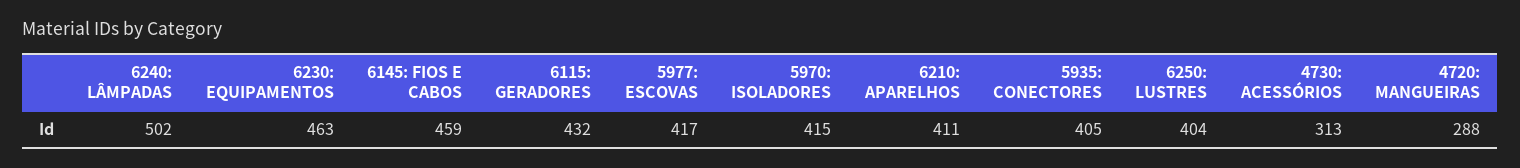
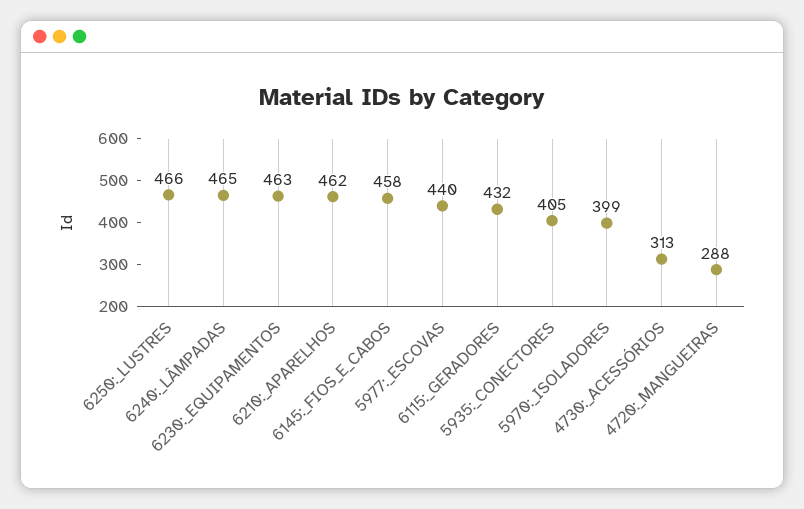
6240: LÂMPADAS: 502 -> 465
6145: FIOS E CABOS: 459 -> 458
5977: ESCOVAS: 417 -> 440
5970: ISOLADORES: 415 -> 399
6210: APARELHOS: 411 -> 462
6250: LUSTRES: 404 -> 466

